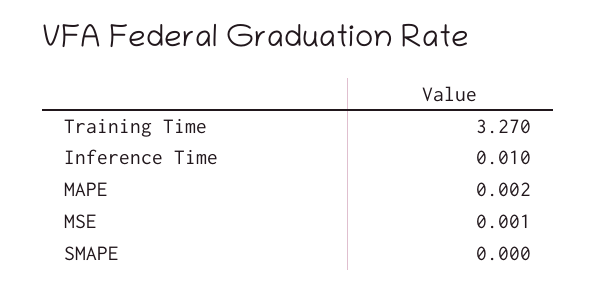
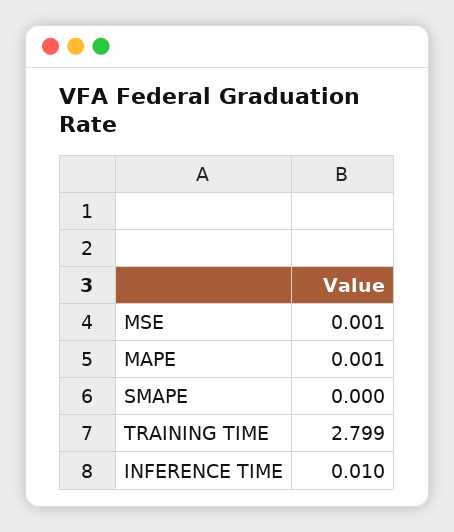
Training Time: 3.27 -> 2.799
MAPE: 0.002 -> 0.001

